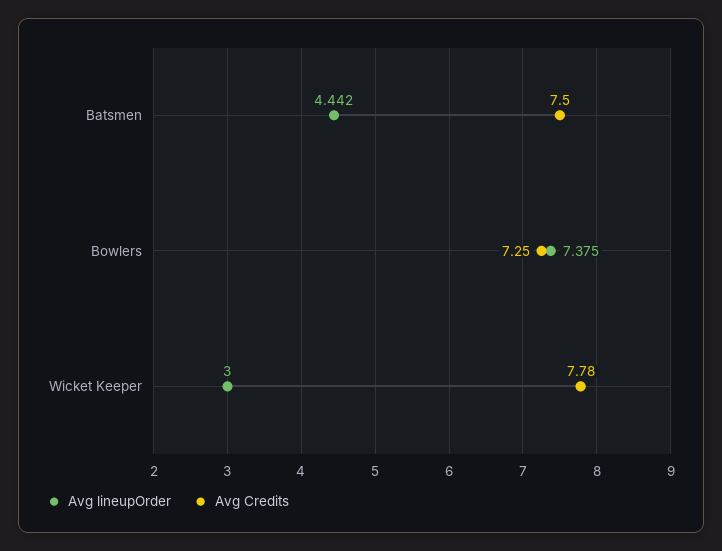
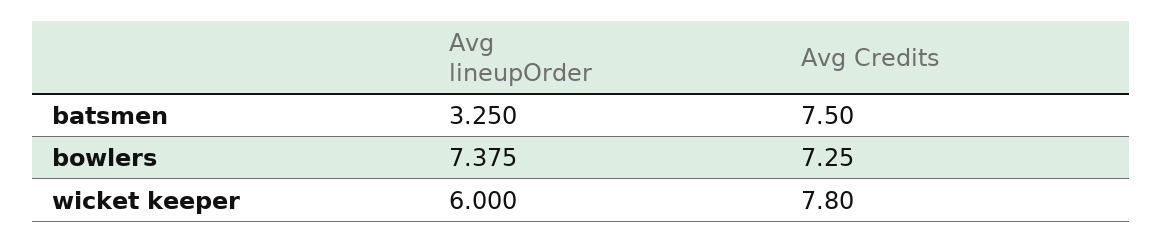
Avg lineupOrder, Batsmen: 4.442 -> 3.25
Avg lineupOrder, Wicket Keeper: 3 -> 6
Avg Credits, Wicket Keeper: 7.78 -> 7.8

